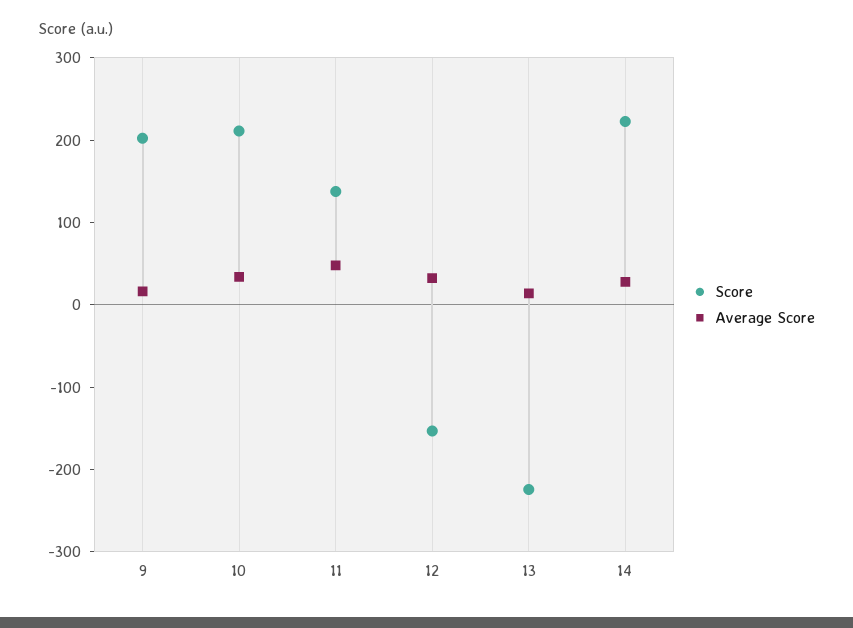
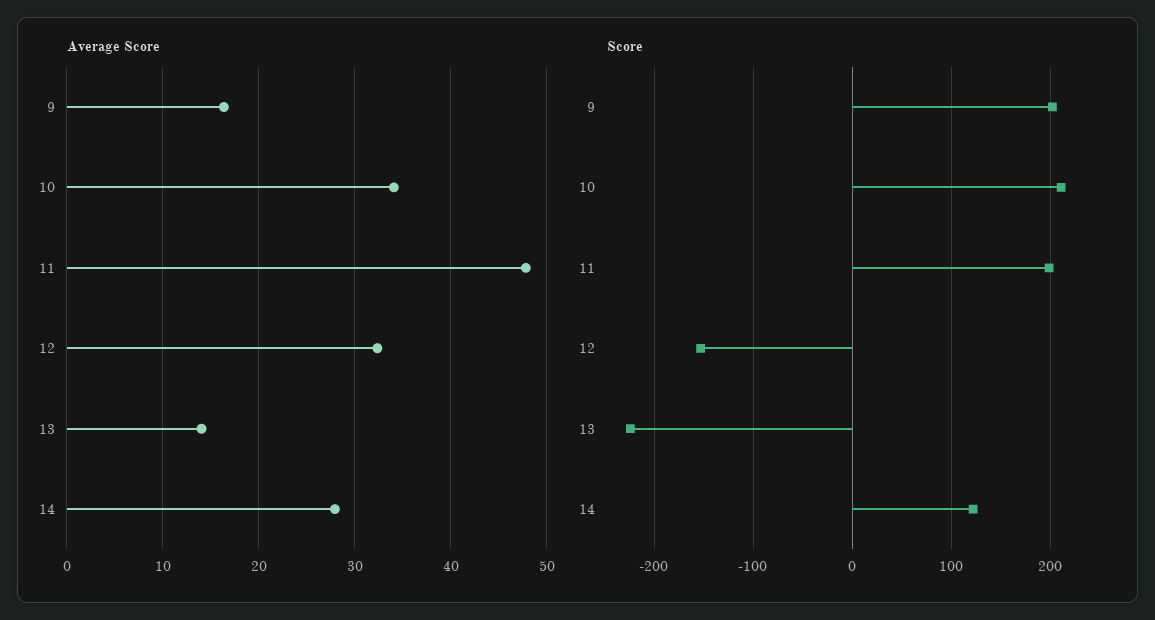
Score, 11: 140 -> 200
Score, 14: 220 -> 120

